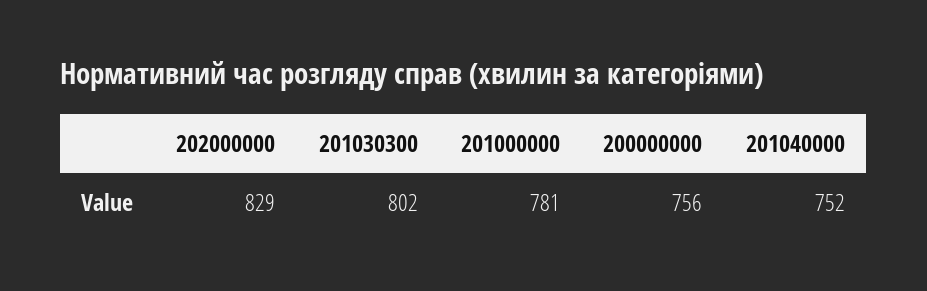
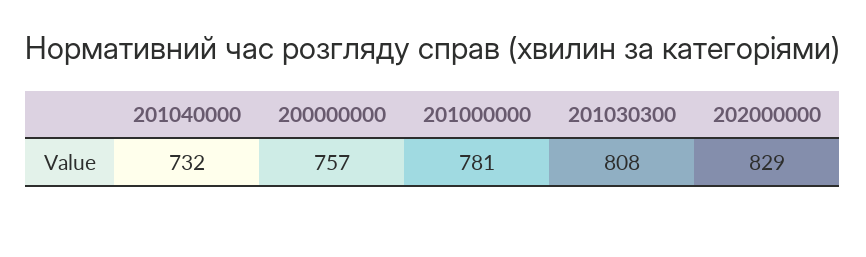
201030300: 802 -> 808
200000000: 756 -> 757
201040000: 752 -> 732

